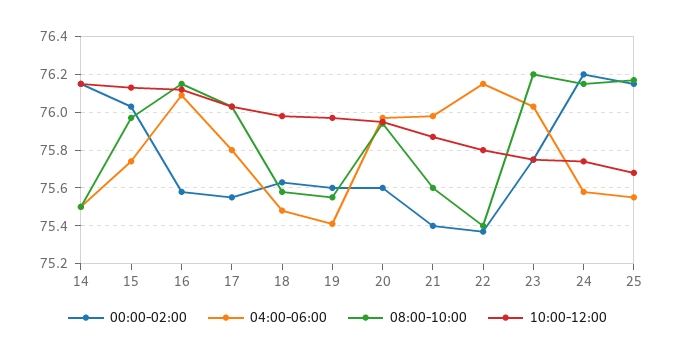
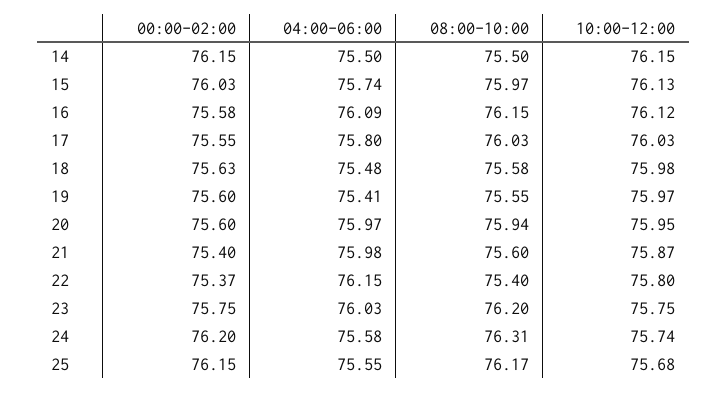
08:00-10:00, 24: 76.15 -> 76.31

